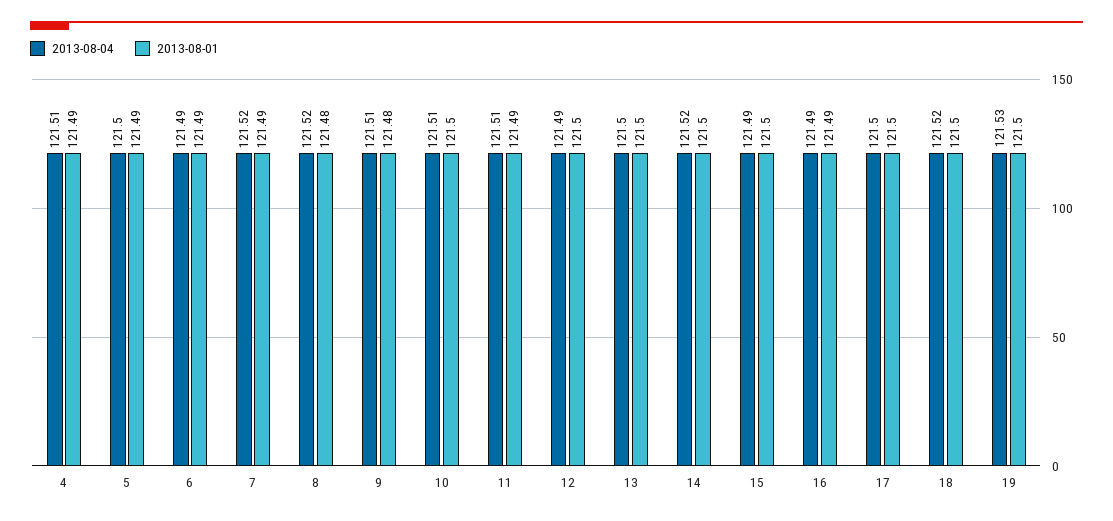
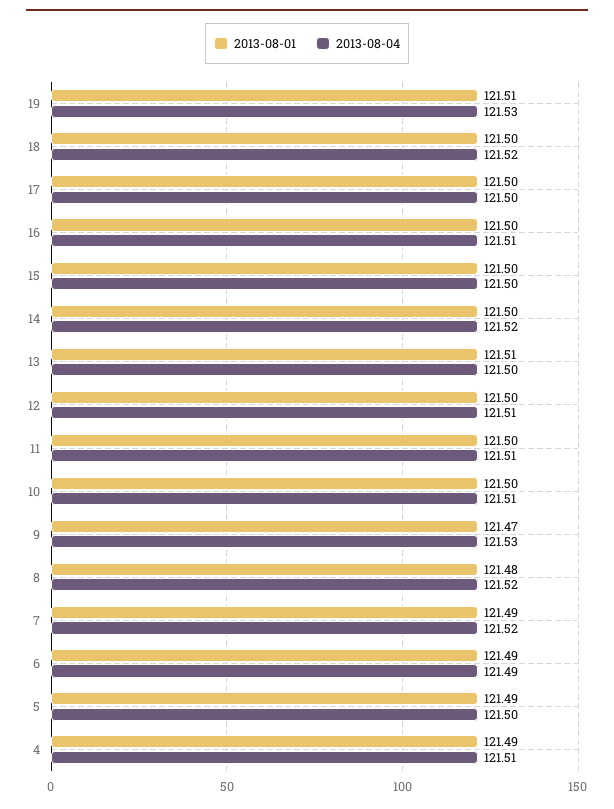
2013-08-04, 9: 121.51 -> 121.53
2013-08-01, 9: 121.48 -> 121.47
2013-08-01, 11: 121.49 -> 121.5
2013-08-04, 12: 121.49 -> 121.51
2013-08-01, 13: 121.5 -> 121.51
2013-08-04, 15: 121.49 -> 121.5
2013-08-04, 16: 121.49 -> 121.51
2013-08-01, 16: 121.49 -> 121.5
2013-08-01, 19: 121.5 -> 121.51

